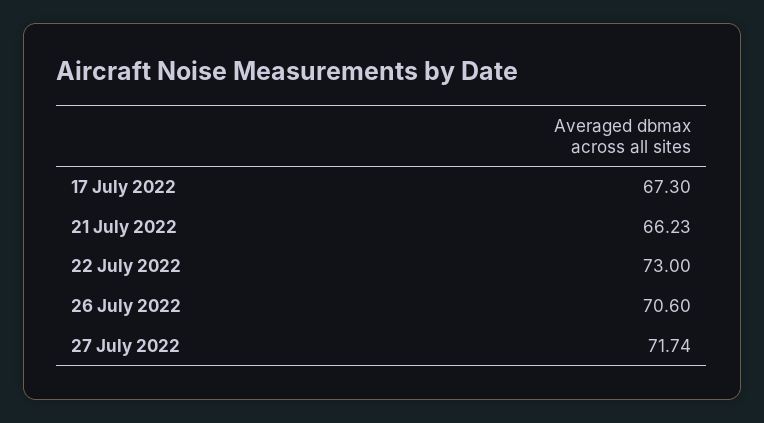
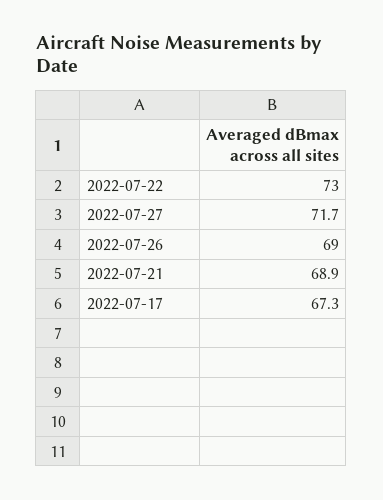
21 July 2022: 66.23 -> 68.9
26 July 2022: 70.6 -> 69

